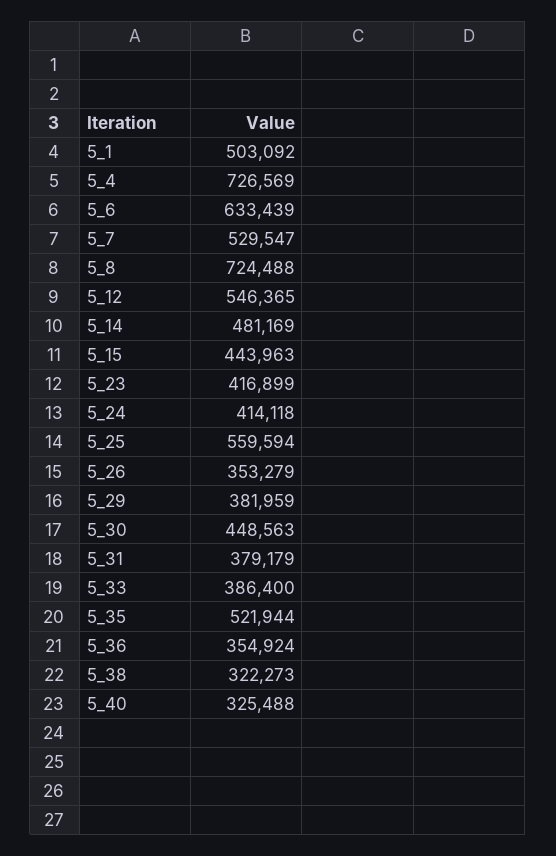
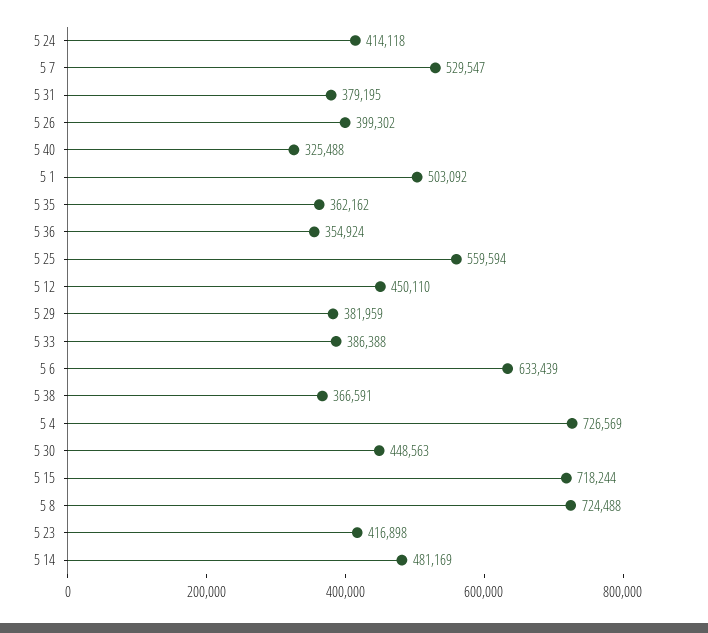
5_12: 546365 -> 450110
5_15: 443963 -> 718244
5_23: 416899 -> 416898
5_26: 353279 -> 399302
5_31: 379179 -> 379195
5_33: 386400 -> 386388
5_35: 521944 -> 362162
5_38: 322273 -> 366591

